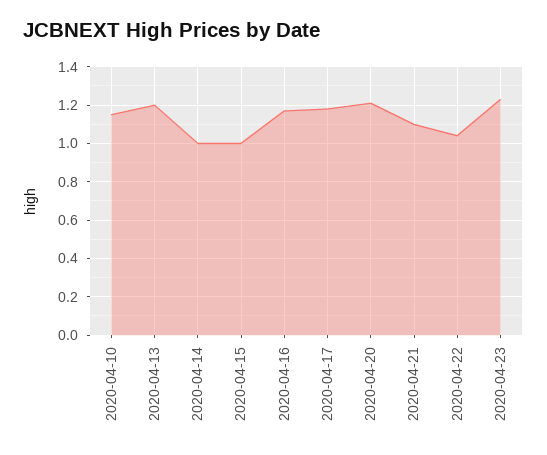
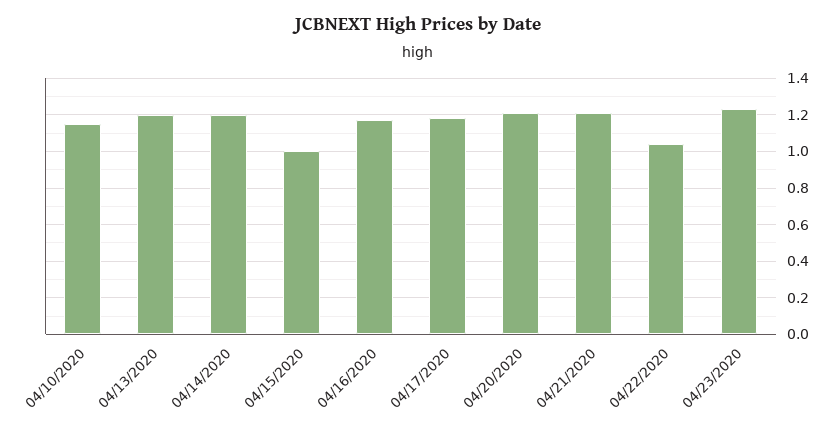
2020-04-14: 1 -> 1.2
2020-04-21: 1.1 -> 1.2

